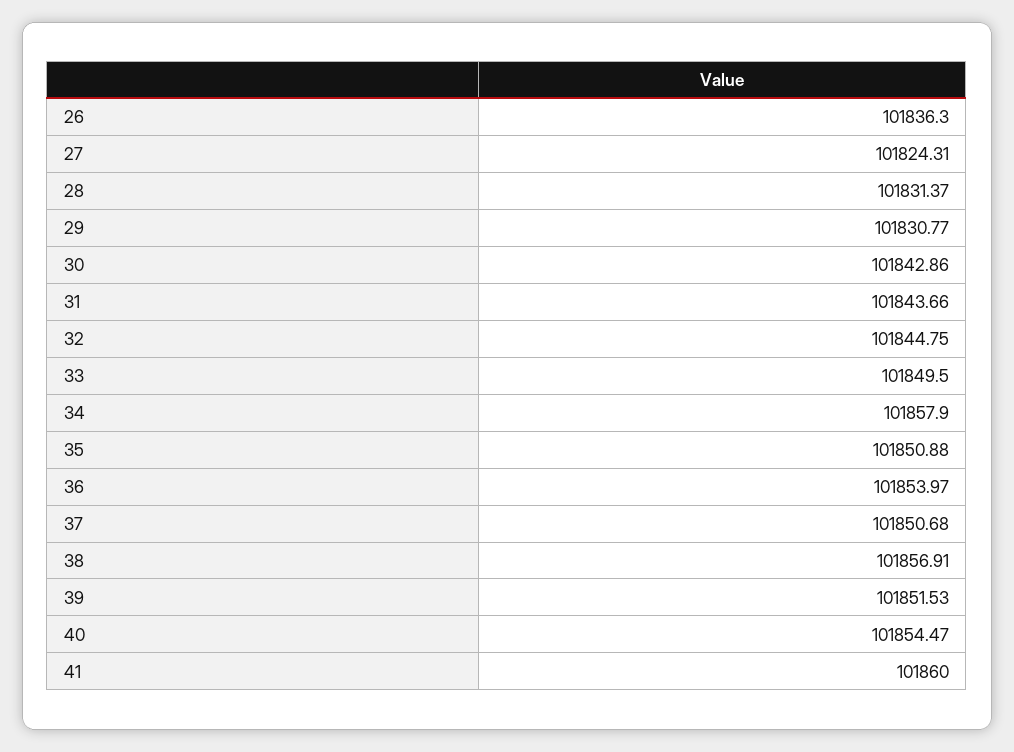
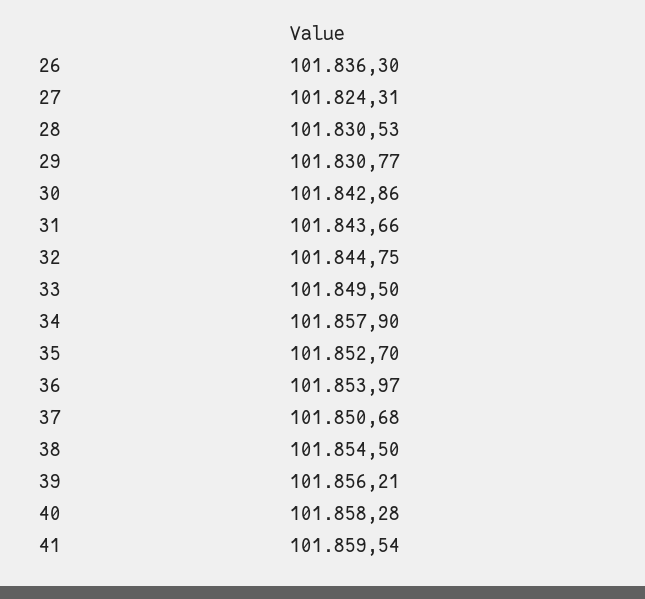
28: 101831.37 -> 101830.53
35: 101850.88 -> 101852.7
38: 101856.91 -> 101854.5
39: 101851.53 -> 101856.21
40: 101854.47 -> 101858.28
41: 101860 -> 101859.54

